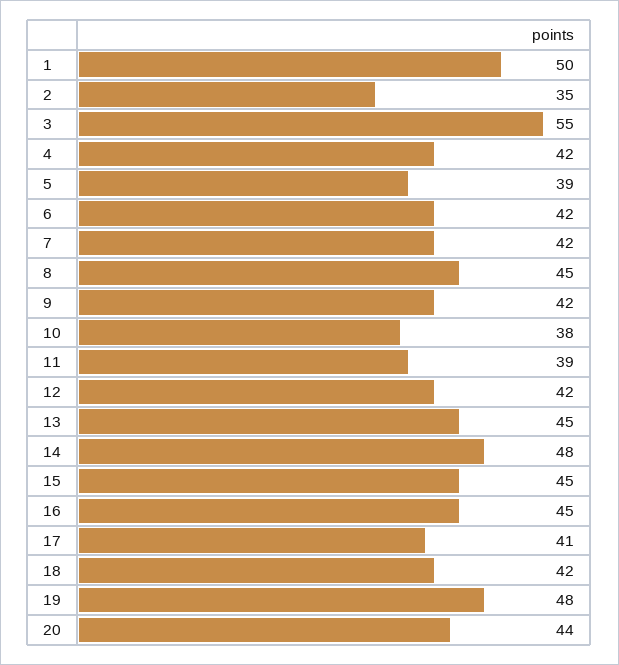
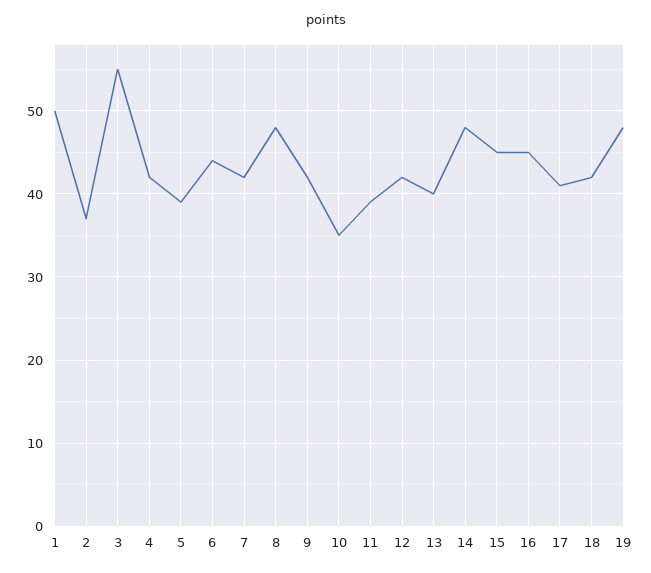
2: 35 -> 37
6: 42 -> 44
8: 45 -> 48
10: 38 -> 35
13: 45 -> 40
20: 44 -> none

